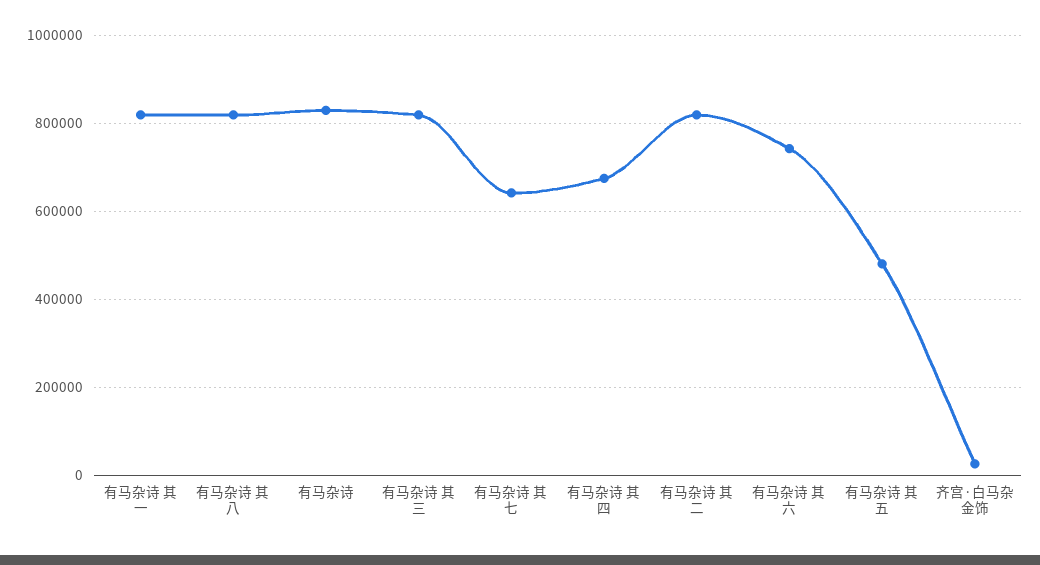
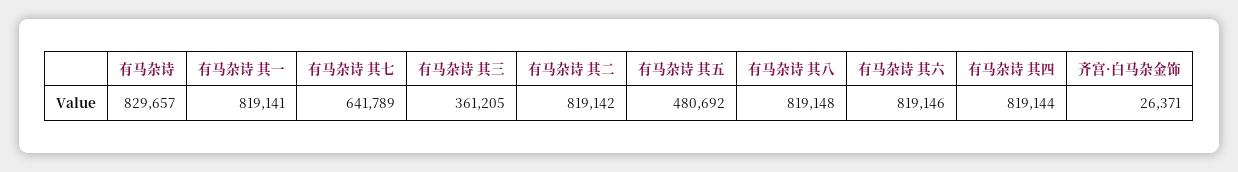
有马杂诗 其三: 820000 -> 361205
有马杂诗 其四: 680000 -> 819144
有马杂诗 其六: 740000 -> 819146

